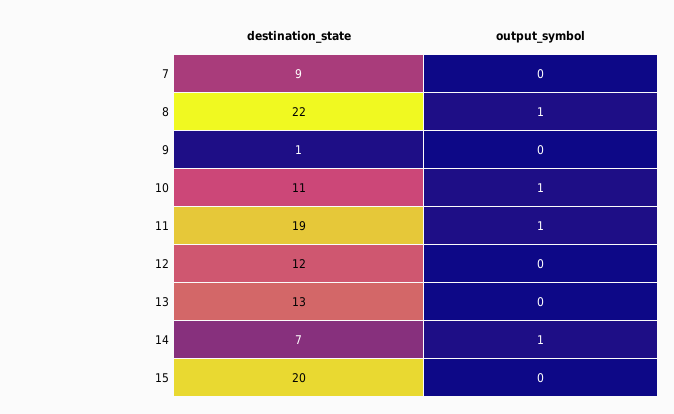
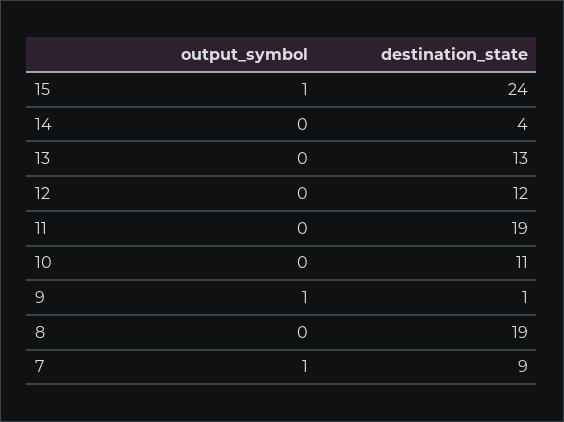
output_symbol, 7: 0 -> 1
destination_state, 8: 22 -> 19
output_symbol, 8: 1 -> 0
output_symbol, 9: 0 -> 1
output_symbol, 10: 1 -> 0
output_symbol, 11: 1 -> 0
destination_state, 14: 7 -> 4
output_symbol, 14: 1 -> 0
destination_state, 15: 20 -> 24
output_symbol, 15: 0 -> 1

